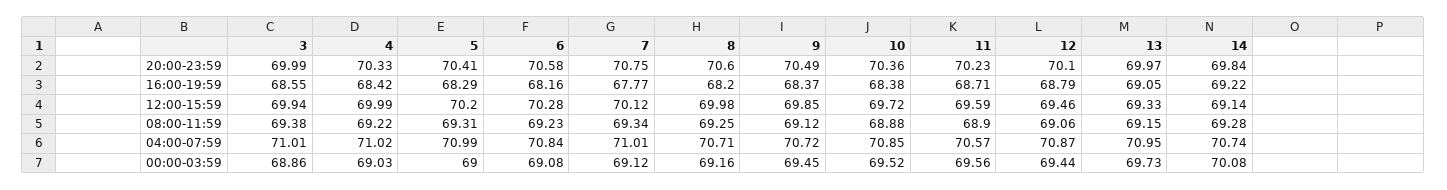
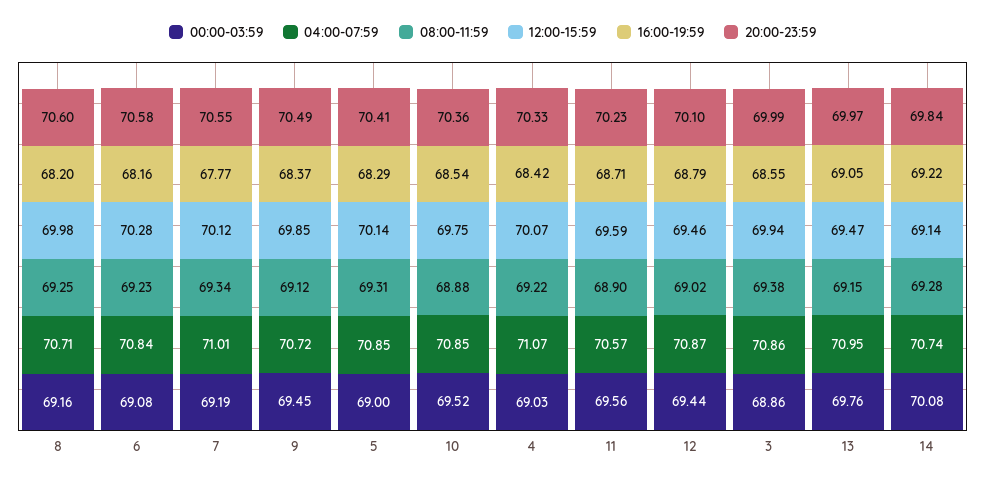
20:00-23:59, 7: 70.75 -> 70.55
16:00-19:59, 10: 68.38 -> 68.54
12:00-15:59, 4: 69.99 -> 70.07
12:00-15:59, 5: 70.2 -> 70.14
12:00-15:59, 10: 69.72 -> 69.75
12:00-15:59, 13: 69.33 -> 69.47
08:00-11:59, 12: 69.06 -> 69.02
04:00-07:59, 3: 71.01 -> 70.86
04:00-07:59, 4: 71.02 -> 71.07
04:00-07:59, 5: 70.99 -> 70.85
00:00-03:59, 7: 69.12 -> 69.19
00:00-03:59, 13: 69.73 -> 69.76

